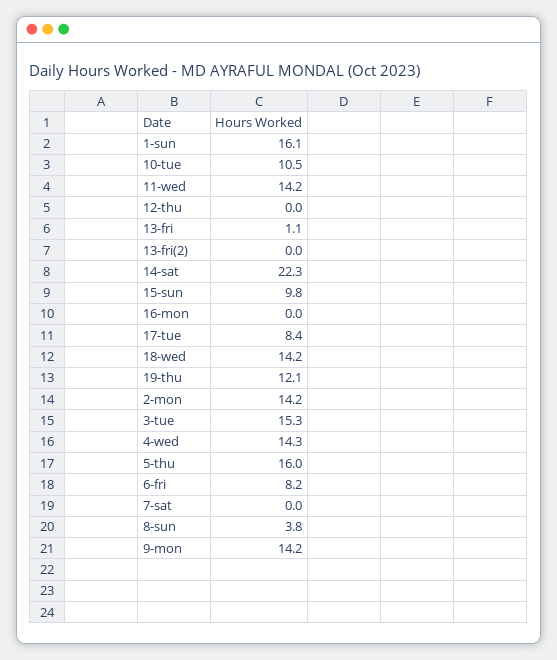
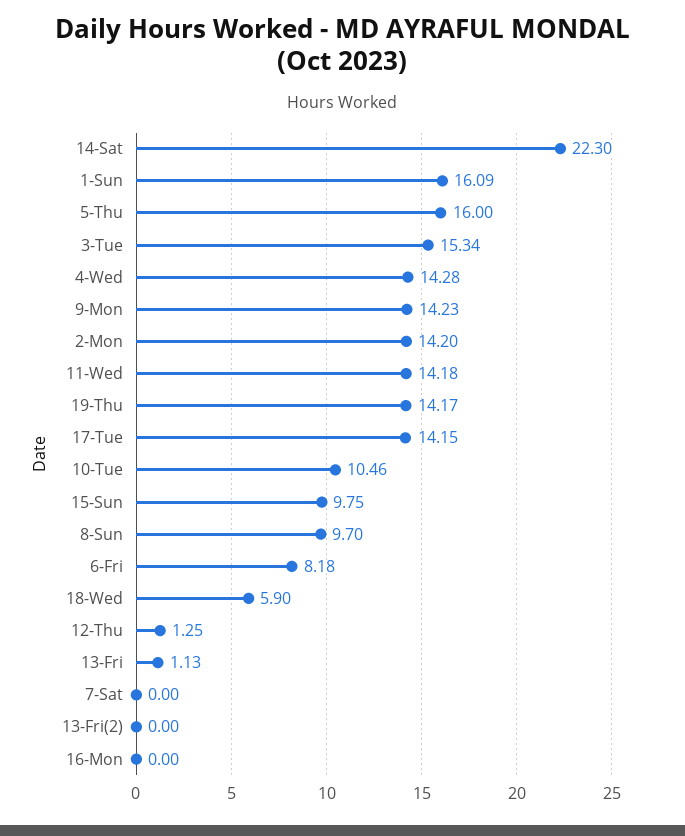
12-thu: 0 -> 1.25
17-tue: 8.4 -> 14.15
18-wed: 14.2 -> 5.9
19-thu: 12.1 -> 14.17
8-sun: 3.8 -> 9.7

